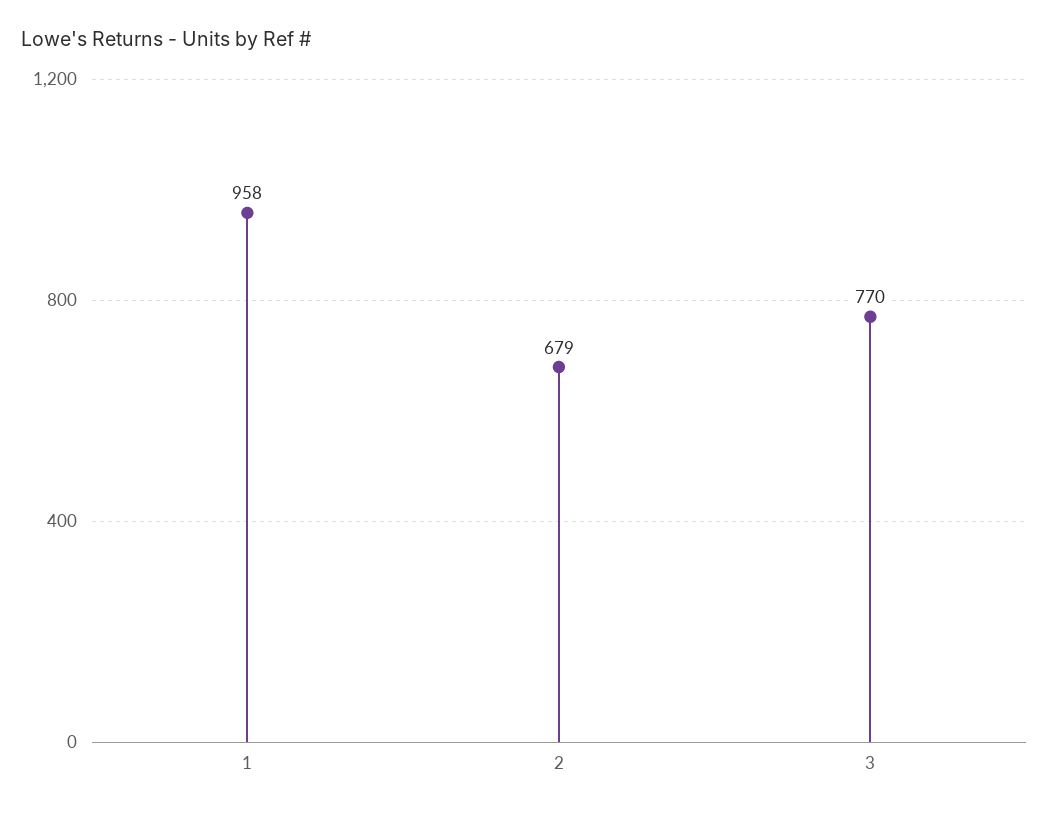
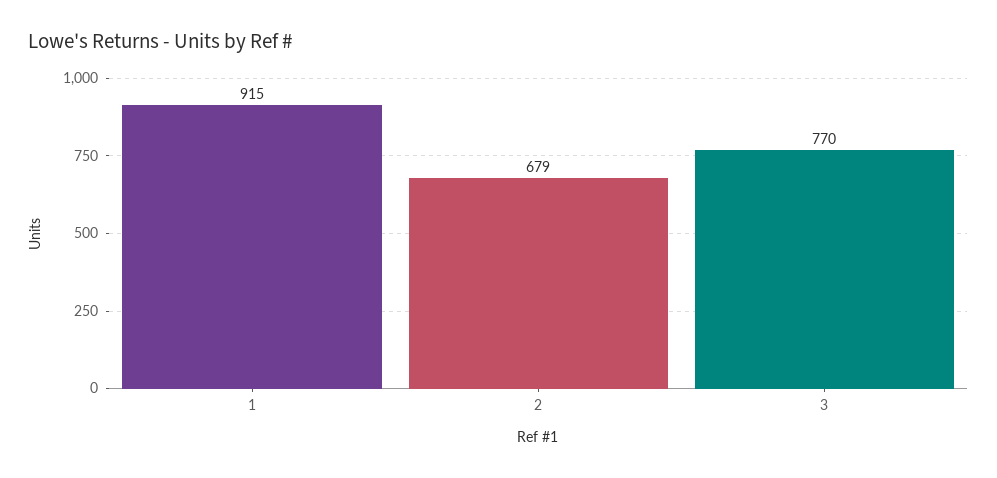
1: 958 -> 915

